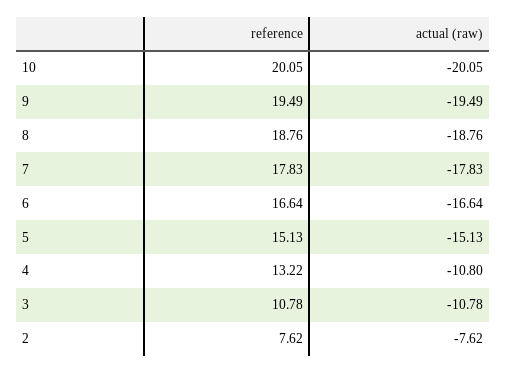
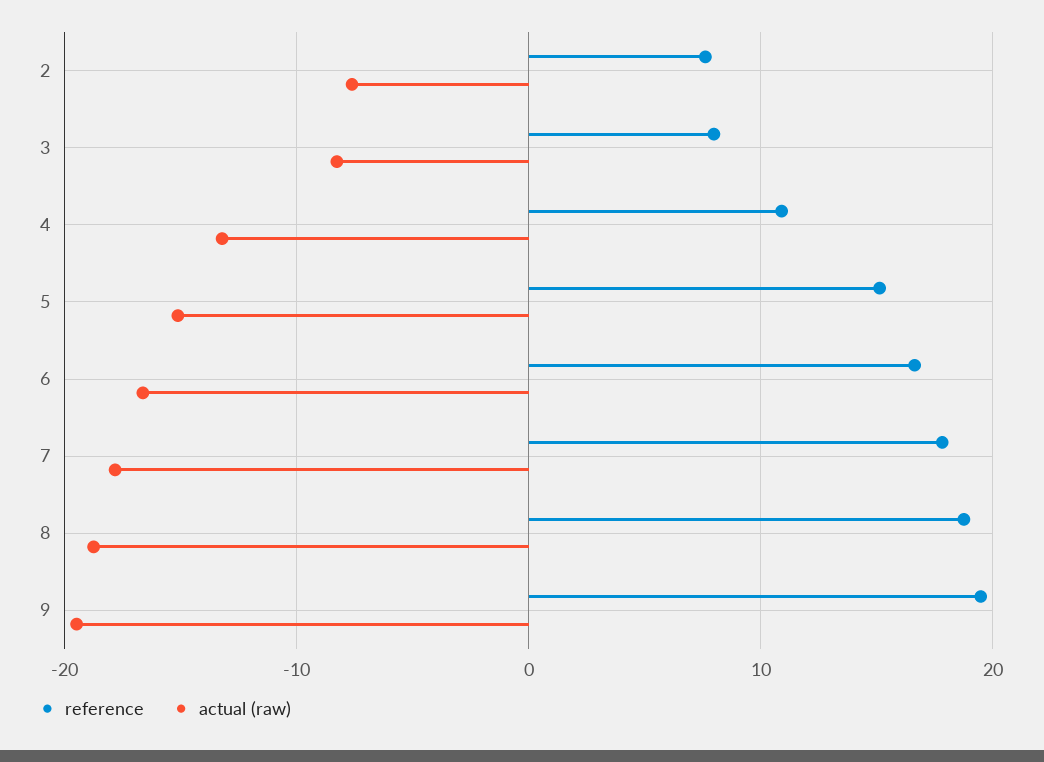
reference, 10: 20.05 -> none
actual (raw), 10: -20.05 -> none
reference, 4: 13.22 -> 11
actual (raw), 4: -10.8 -> -13
reference, 3: 10.78 -> 8
actual (raw), 3: -10.78 -> -8

